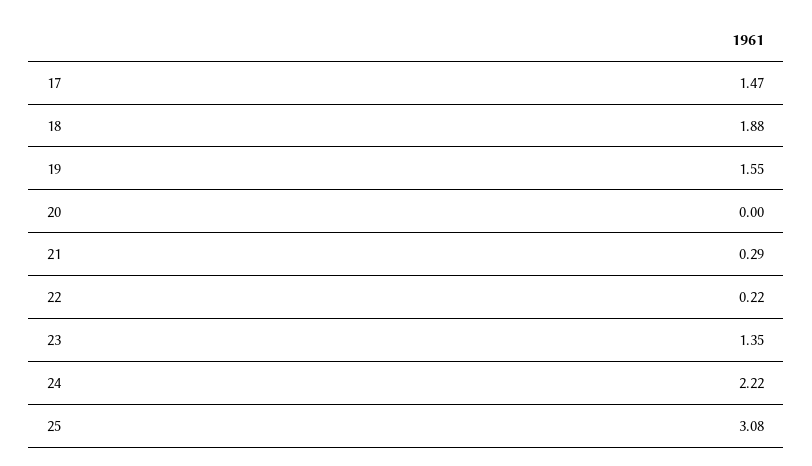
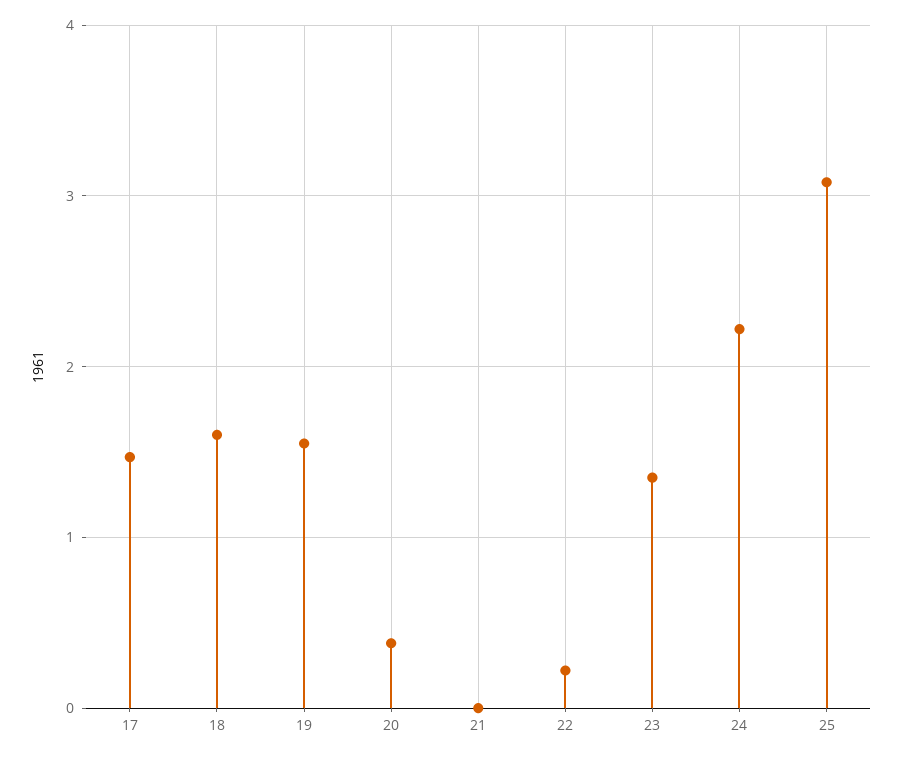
18: 1.88 -> 1.6
20: 0 -> 0.4
21: 0.29 -> 0

